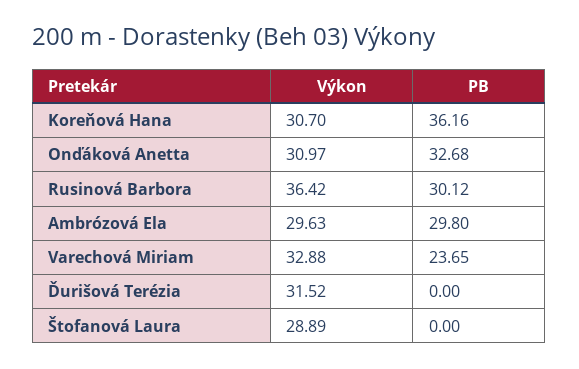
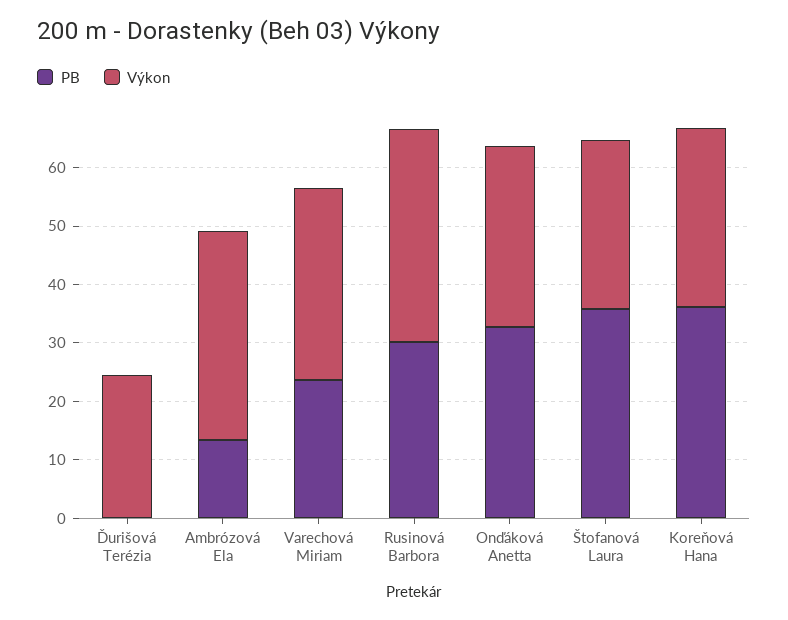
Výkon, Ambrózová Ela: 29.63 -> 36
PB, Ambrózová Ela: 29.8 -> 14
Výkon, Ďurišová Terézia: 31.52 -> 24
PB, Štofanová Laura: 0 -> 36

